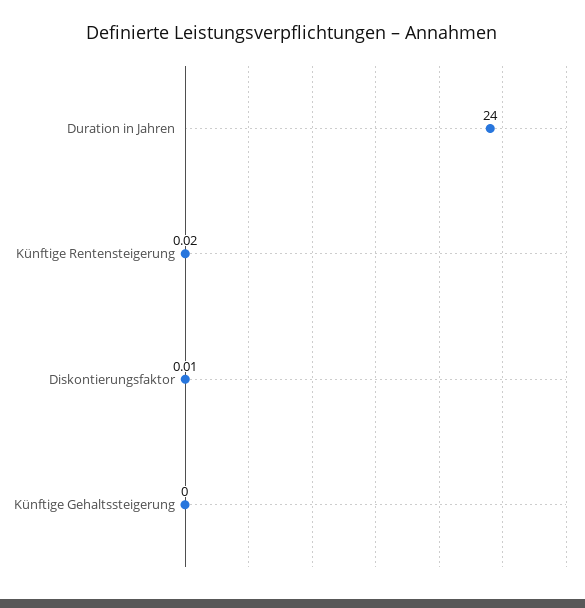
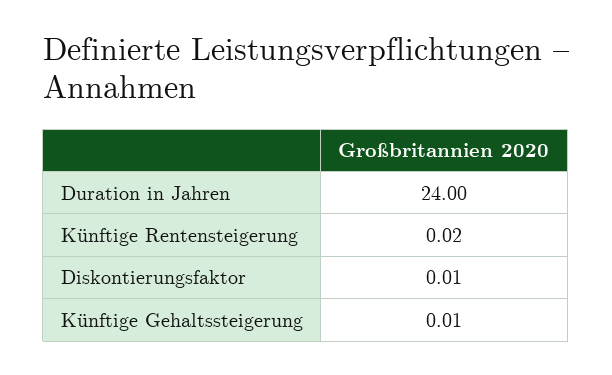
Künftige Gehaltssteigerung: 0 -> 0.01

